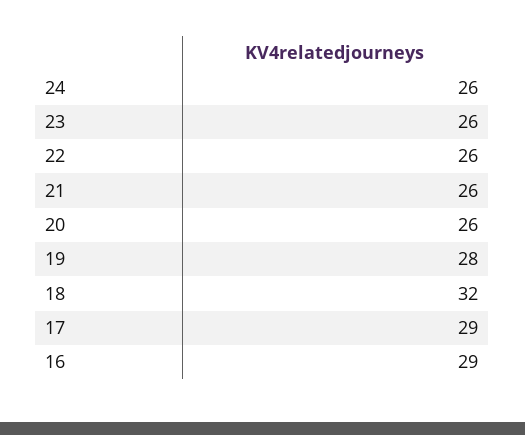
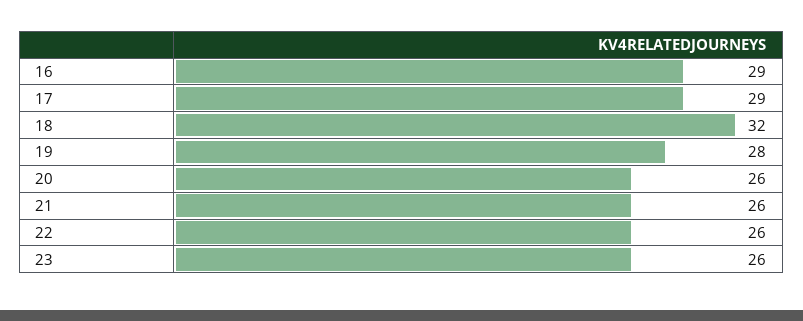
24: 26 -> none

